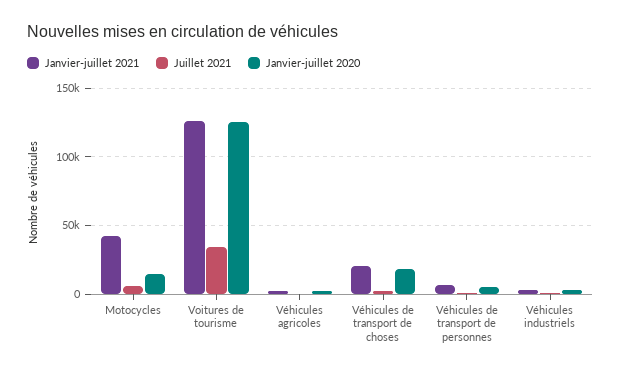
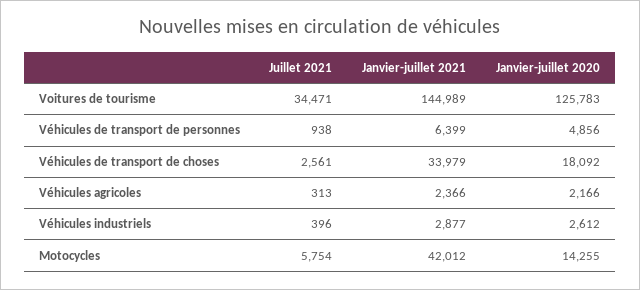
Janvier-juillet 2021, Voitures de tourisme: 125000 -> 144989
Janvier-juillet 2021, Véhicules de transport de choses: 20000 -> 33979

